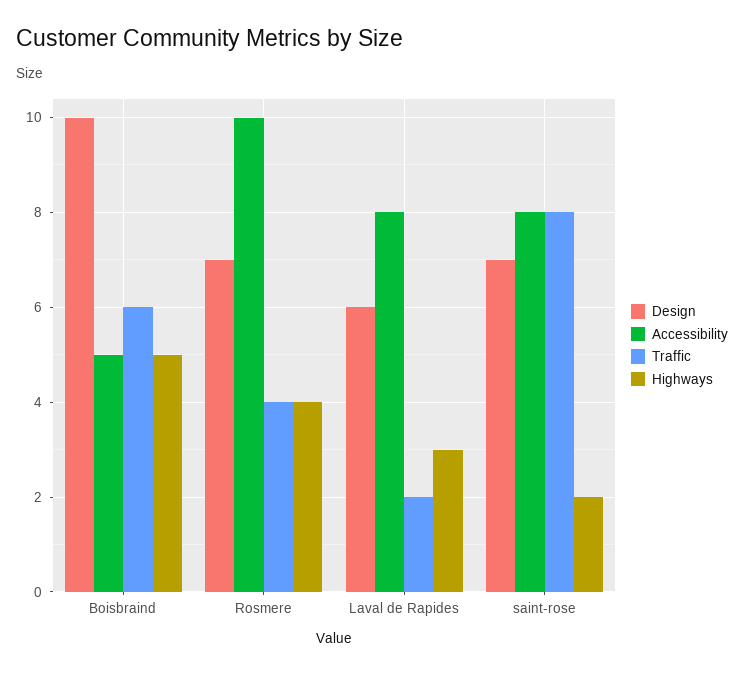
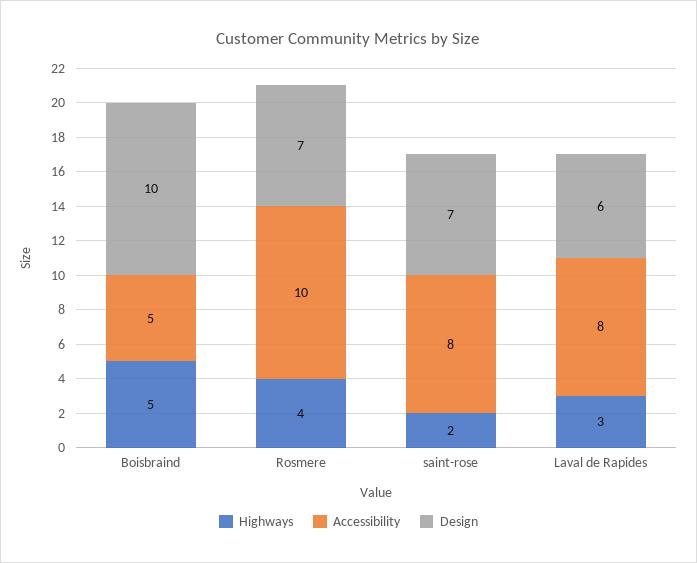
Traffic, Boisbraind: 6 -> none
Traffic, Rosmere: 4 -> none
Traffic, Laval de Rapides: 2 -> none
Traffic, saint-rose: 8 -> none

